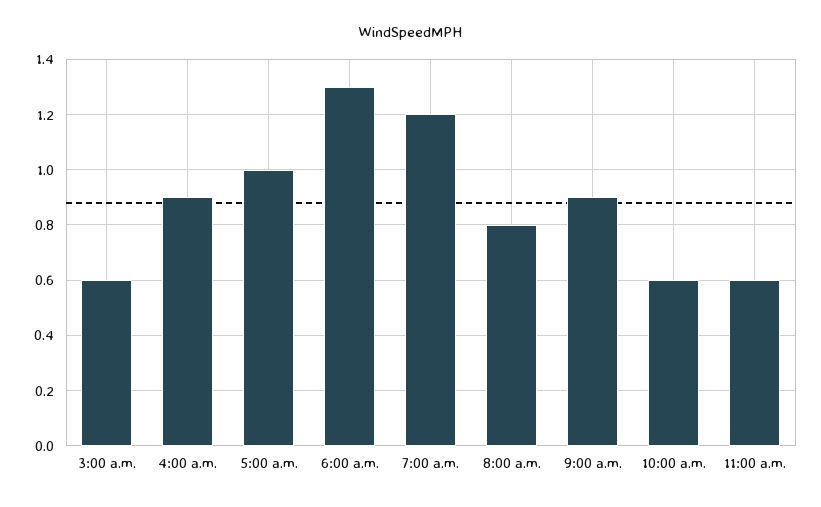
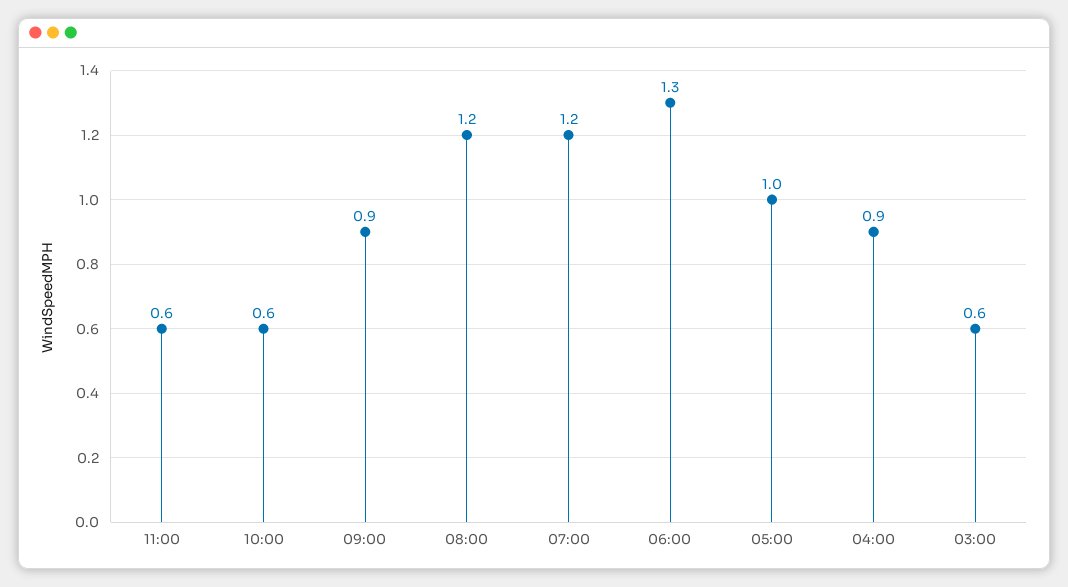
8:00 a.m.: 0.8 -> 1.2

